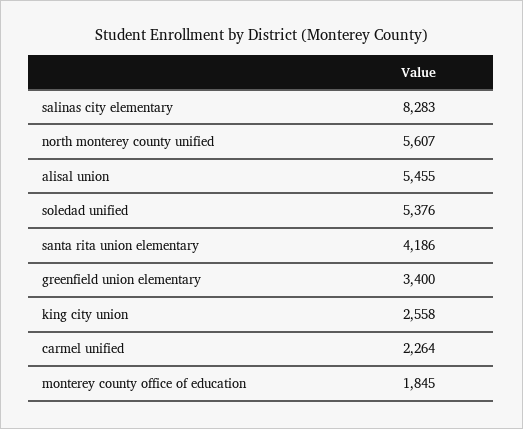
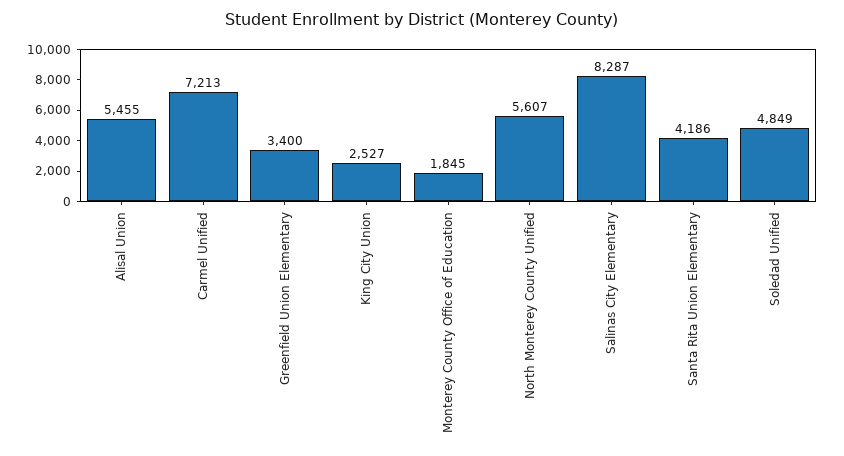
salinas city elementary: 8283 -> 8287
soledad unified: 5376 -> 4849
king city union: 2558 -> 2527
carmel unified: 2264 -> 7213

